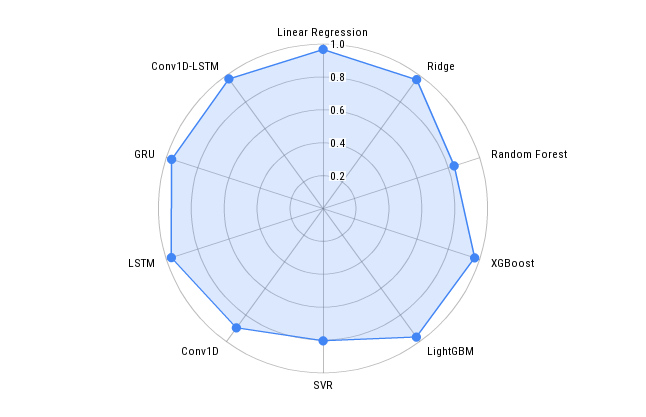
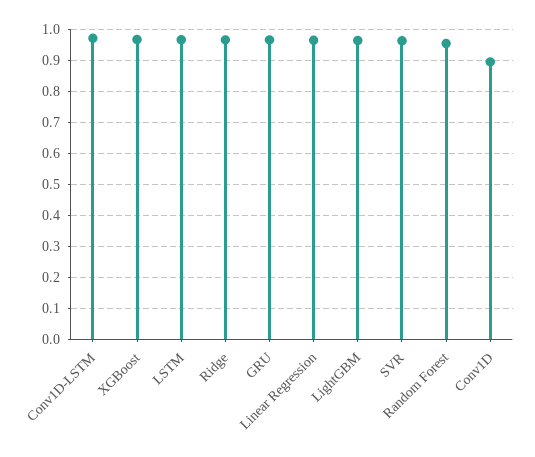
Random Forest: 0.85 -> 0.96
SVR: 0.8 -> 0.96

